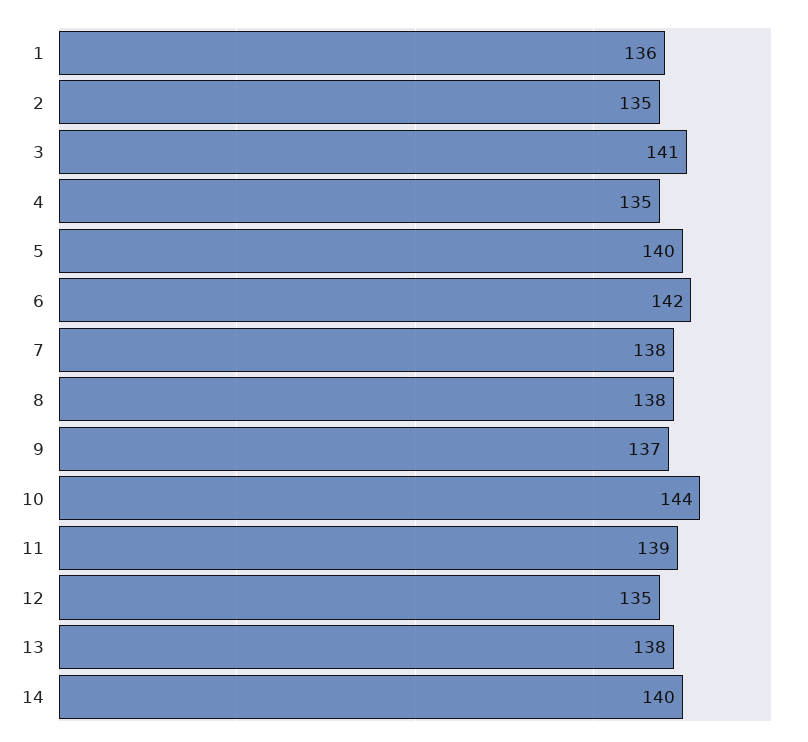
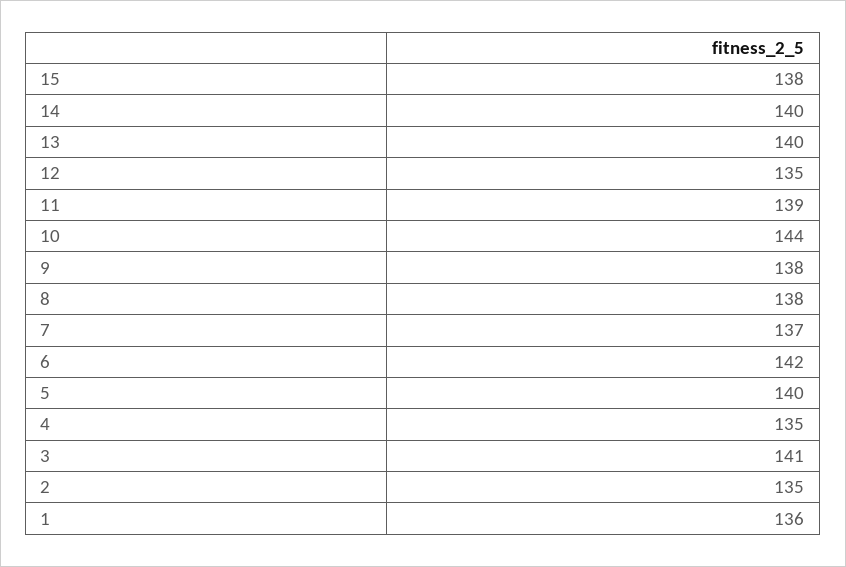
7: 138 -> 137
9: 137 -> 138
13: 138 -> 140
15: none -> 138

